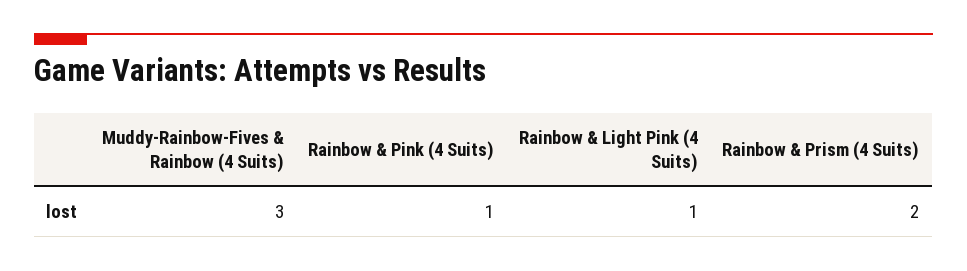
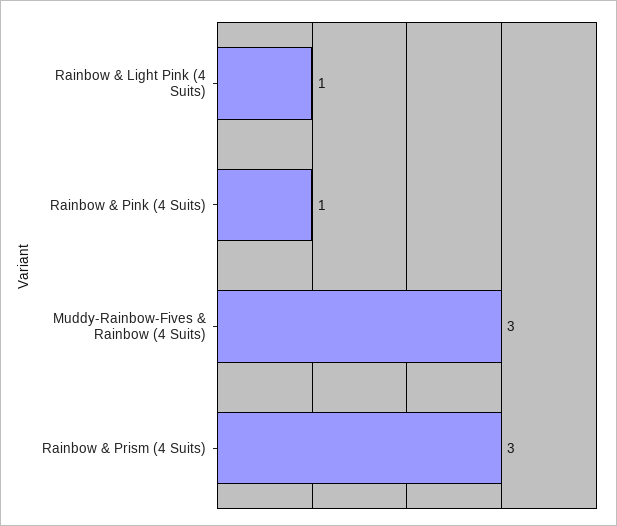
Rainbow & Prism (4 Suits): 2 -> 3

